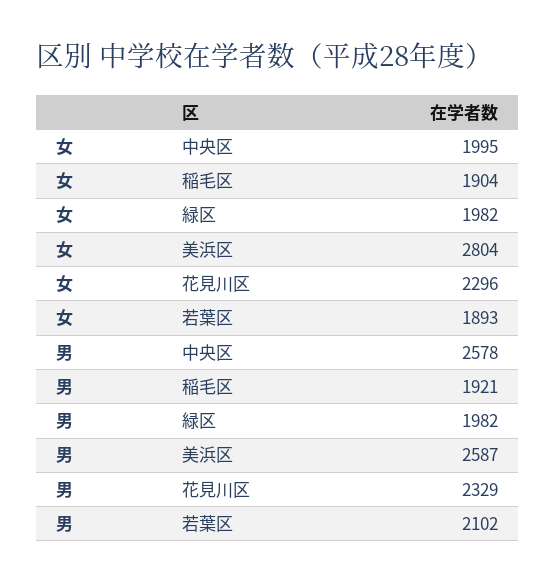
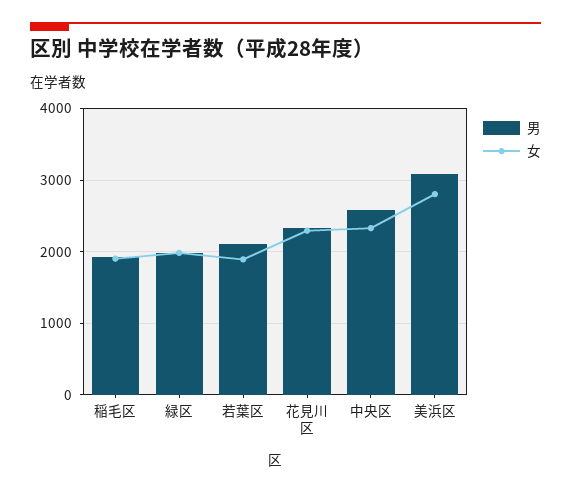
女, 中央区: 1995 -> 2300
男, 美浜区: 2587 -> 3100

